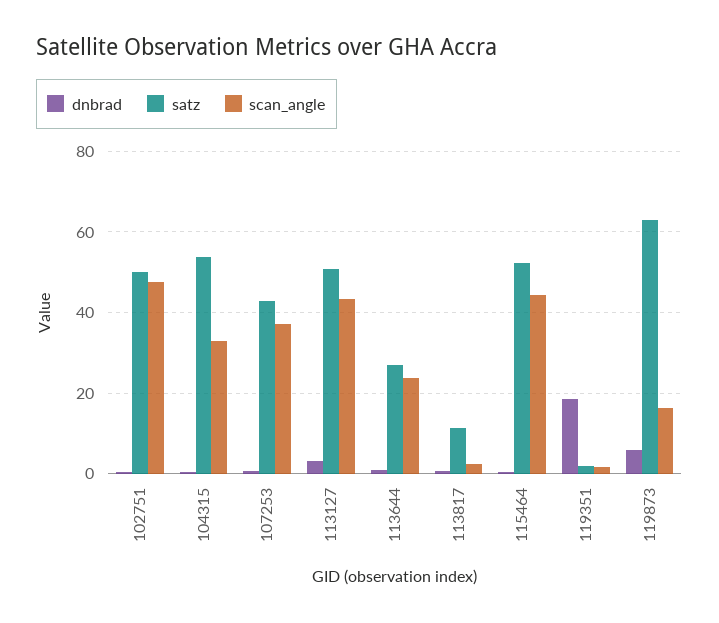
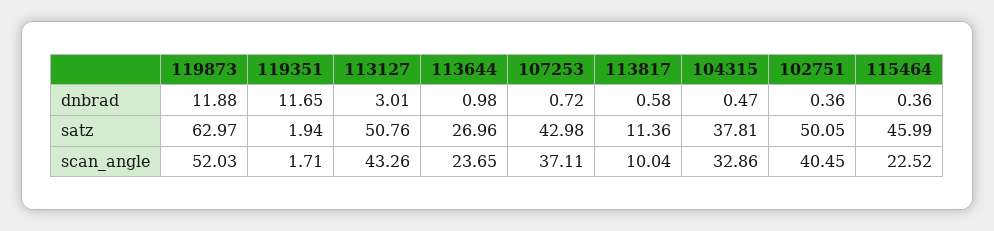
scan_angle, 102751: 48 -> 40.45
satz, 104315: 54 -> 37.81
scan_angle, 113817: 2 -> 10.04
satz, 115464: 52 -> 45.99
scan_angle, 115464: 44 -> 22.52
dnbrad, 119351: 18 -> 11.65
dnbrad, 119873: 6 -> 11.88
scan_angle, 119873: 16 -> 52.03

